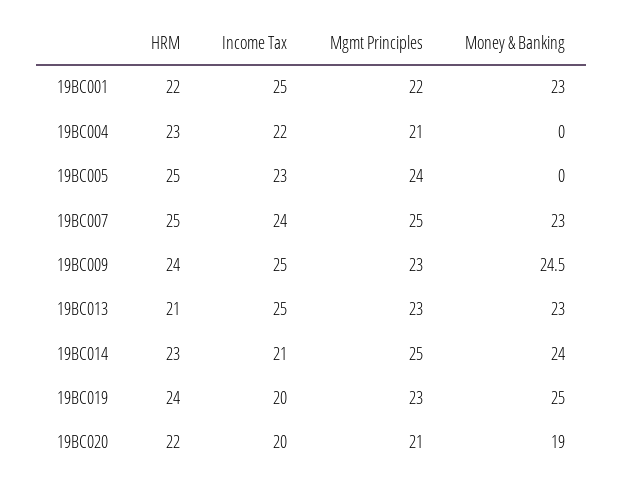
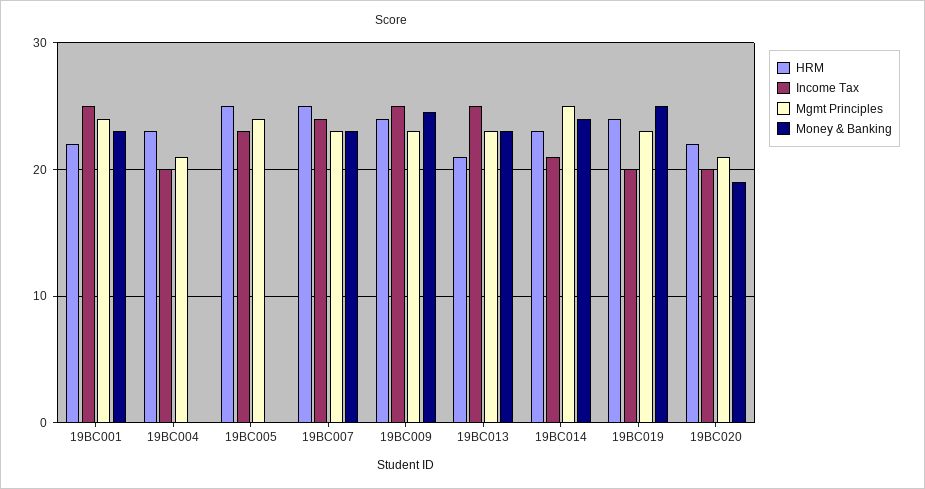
Mgmt Principles, 19BC001: 22 -> 24
Income Tax, 19BC004: 22 -> 20
Mgmt Principles, 19BC007: 25 -> 23

